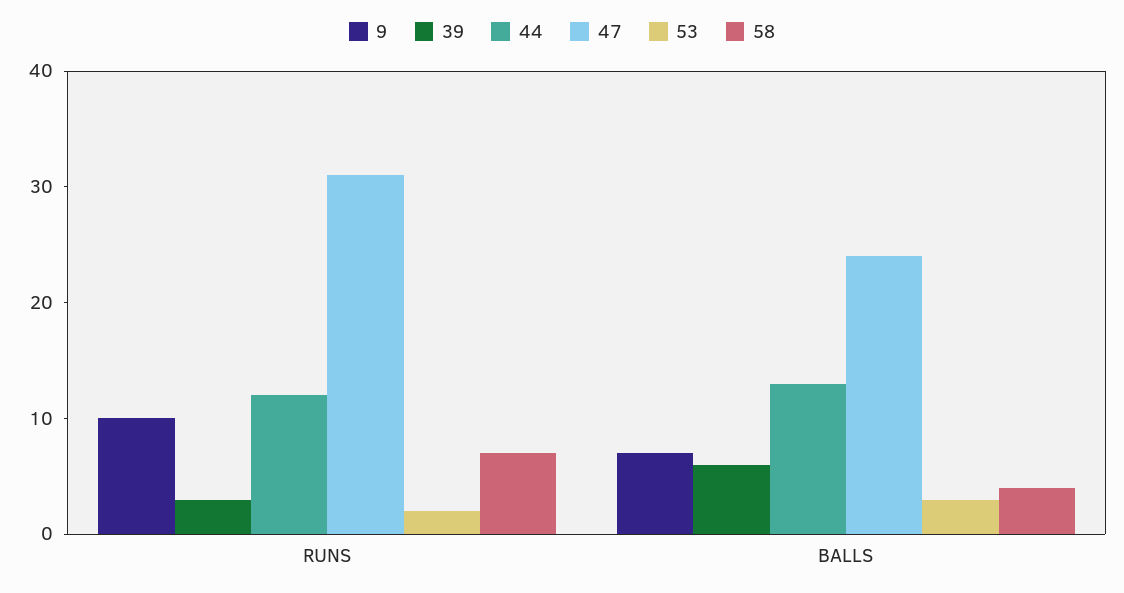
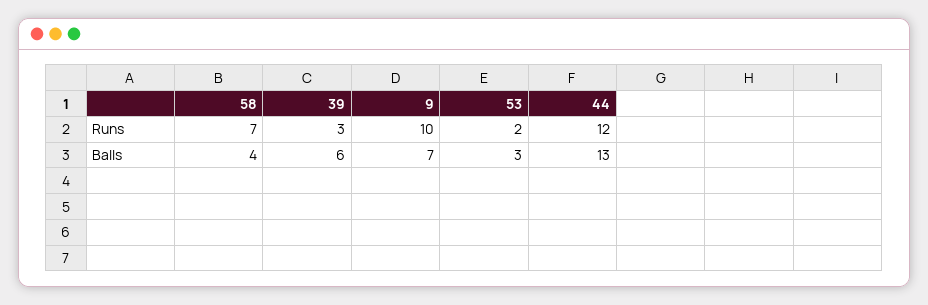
47, RUNS: 31 -> none
47, BALLS: 24 -> none

